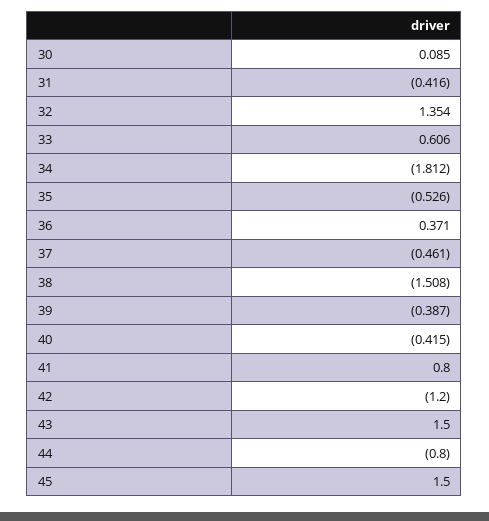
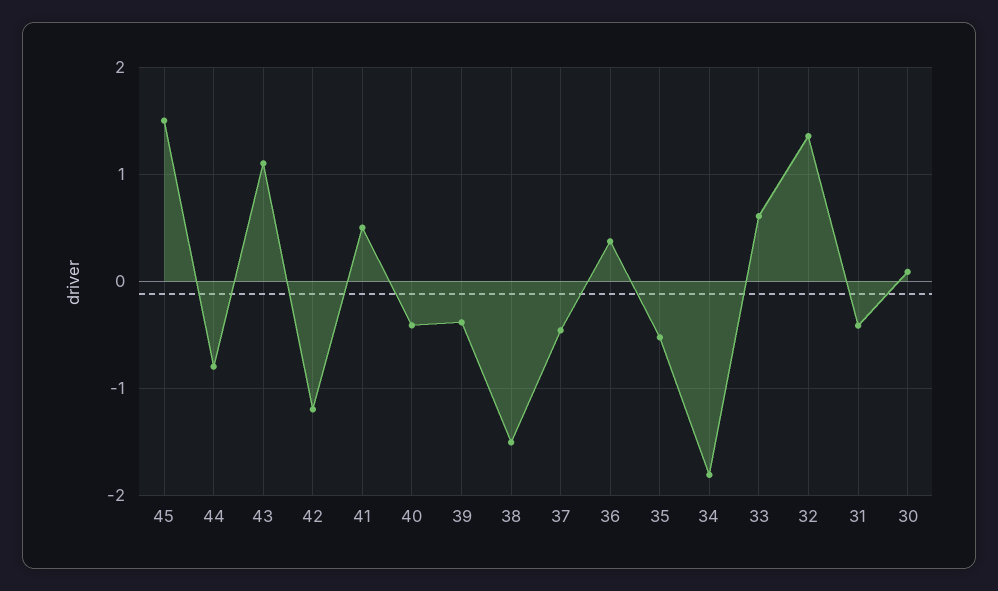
41: 0.8 -> 0.5
43: 1.5 -> 1.1

